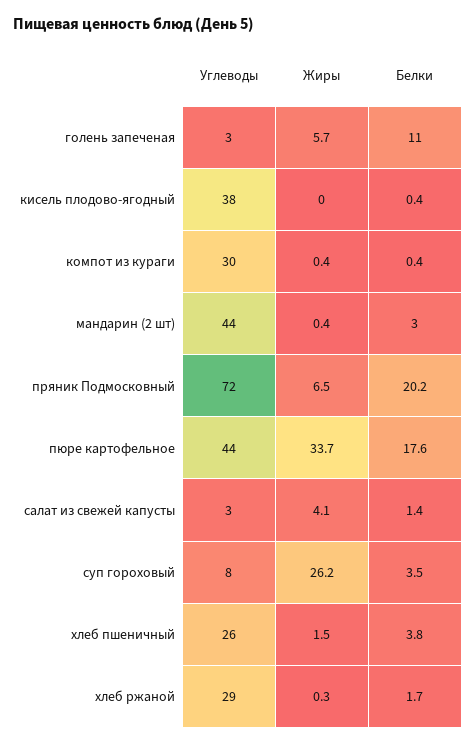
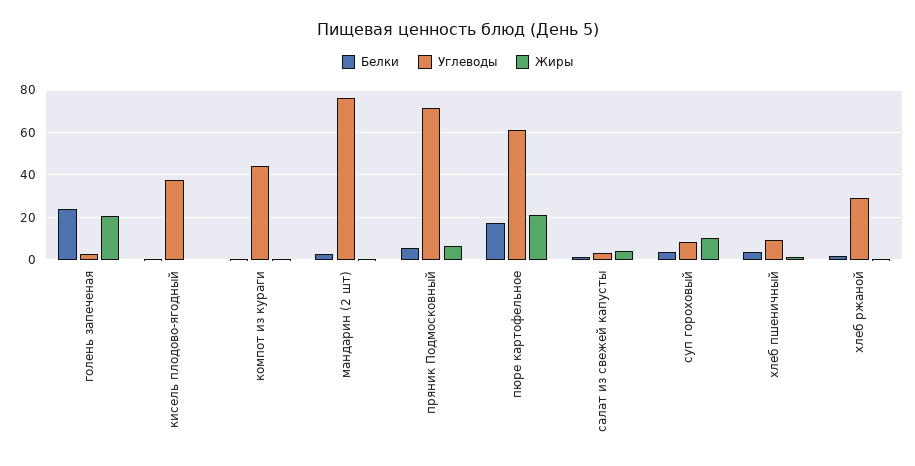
Жиры, голень запеченая: 5.7 -> 20
Белки, голень запеченая: 11 -> 25
Углеводы, компот из кураги: 30 -> 45
Углеводы, мандарин (2 шт): 44 -> 75
Белки, пряник Подмосковный: 20.2 -> 5
Углеводы, пюре картофельное: 44 -> 60
Жиры, пюре картофельное: 33.7 -> 20
Жиры, суп гороховый: 26.2 -> 10
Углеводы, хлеб пшеничный: 26 -> 10

